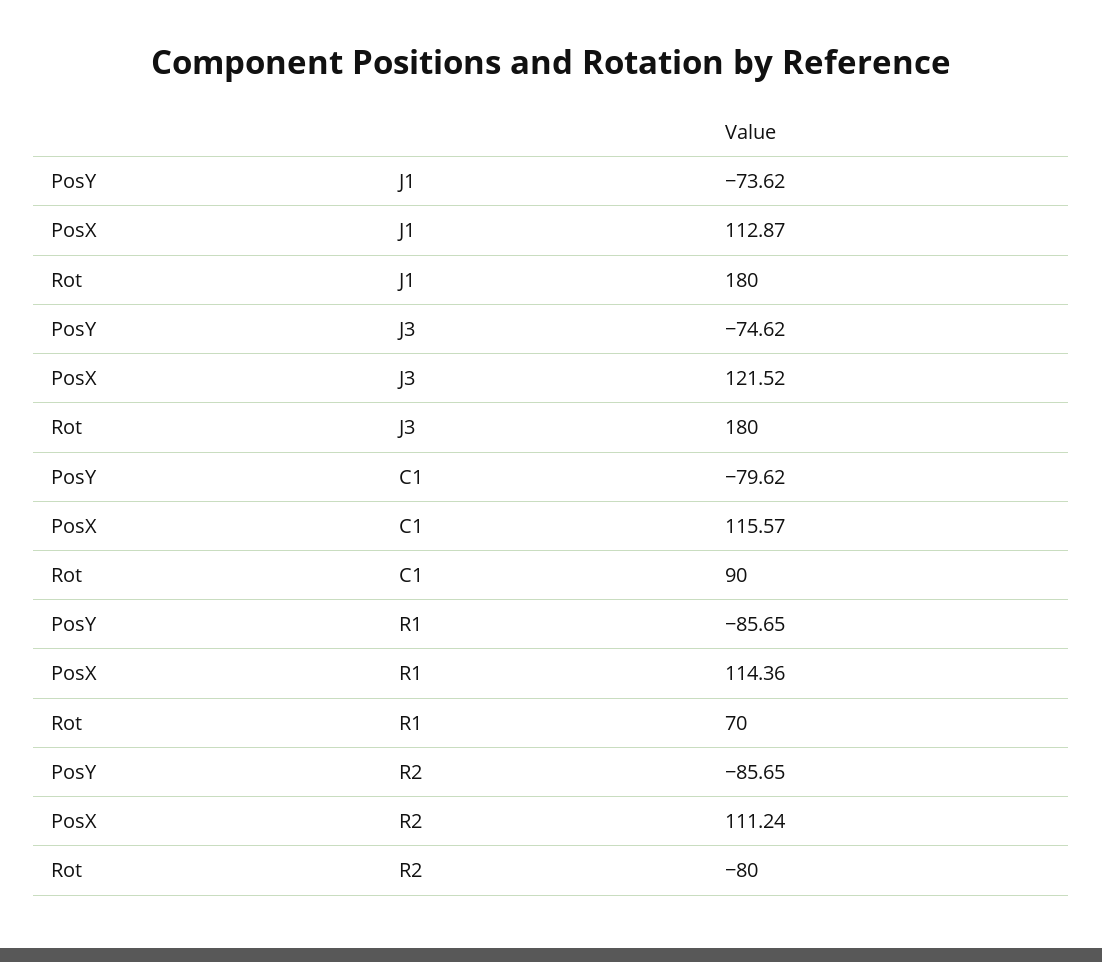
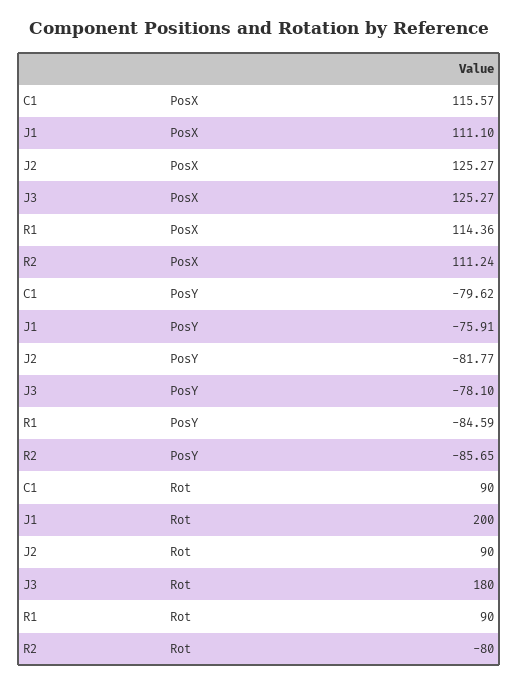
PosY, J1: -73.62 -> -75.91
PosX, J1: 112.87 -> 111.1
Rot, J1: 180 -> 200
PosY, J3: -74.62 -> -78.1
PosX, J3: 121.52 -> 125.27
PosY, R1: -85.65 -> -84.59
Rot, R1: 70 -> 90
PosX, J2: none -> 125.27
PosY, J2: none -> -81.77
Rot, J2: none -> 90

